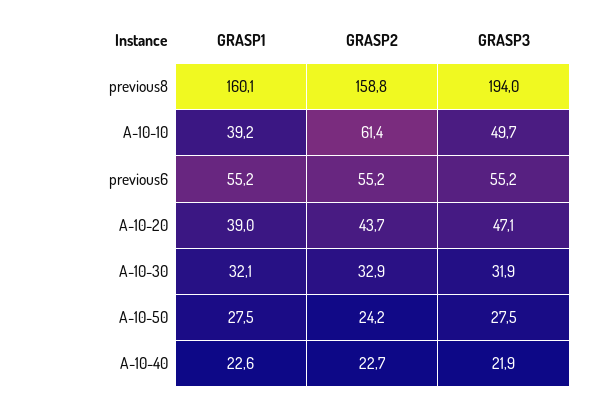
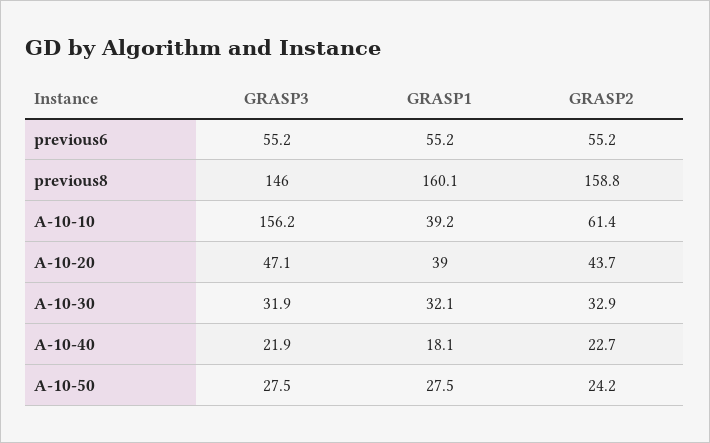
GRASP3, previous8: 194 -> 146
GRASP3, A-10-10: 49.7 -> 156.2
GRASP1, A-10-40: 22.6 -> 18.1

